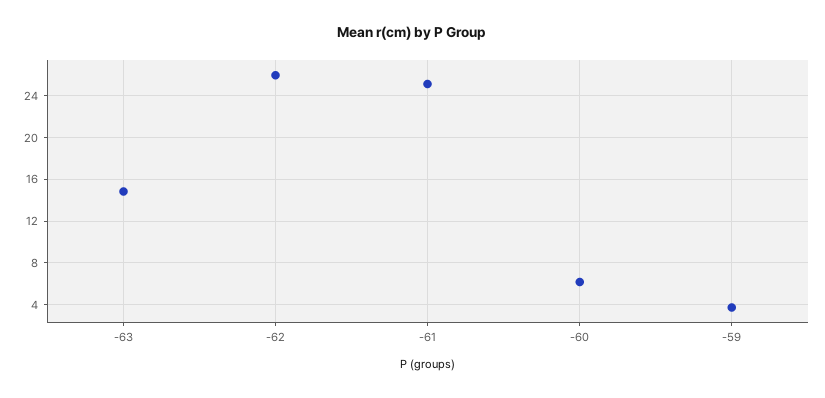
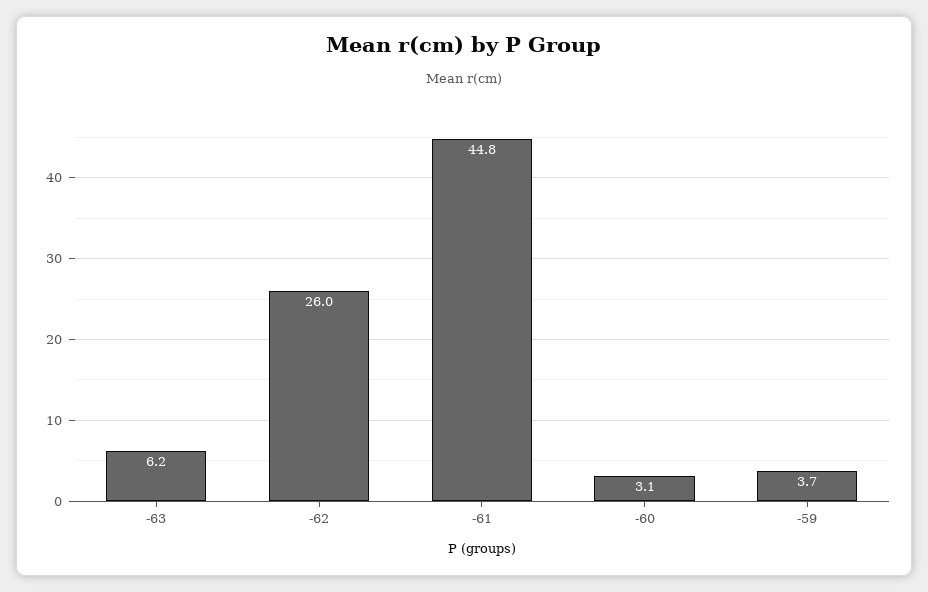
-63: 15 -> 6.2
-61: 25 -> 44.8
-60: 6 -> 3.1

